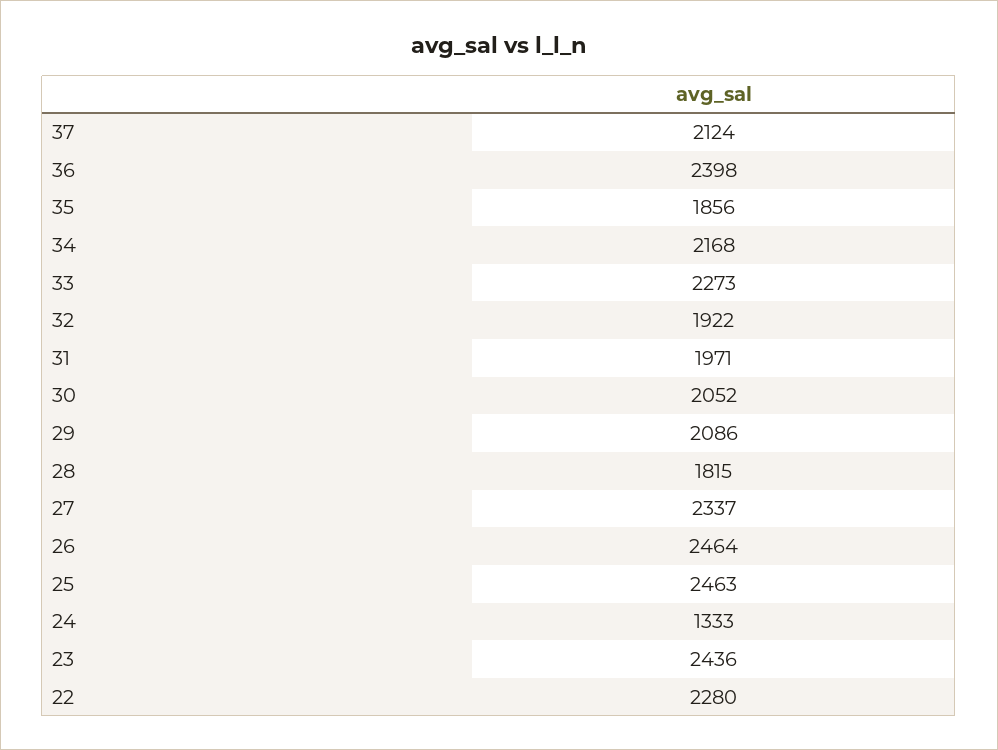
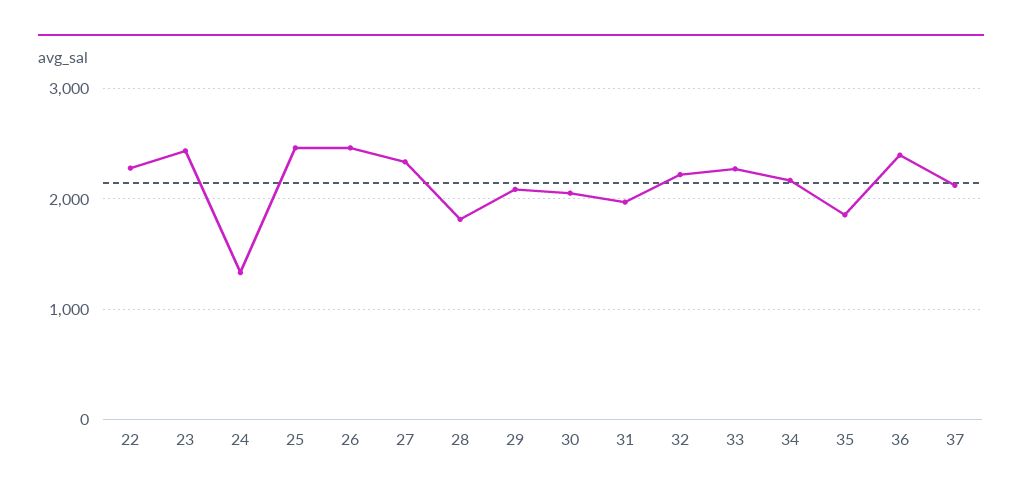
32: 1922 -> 2200

